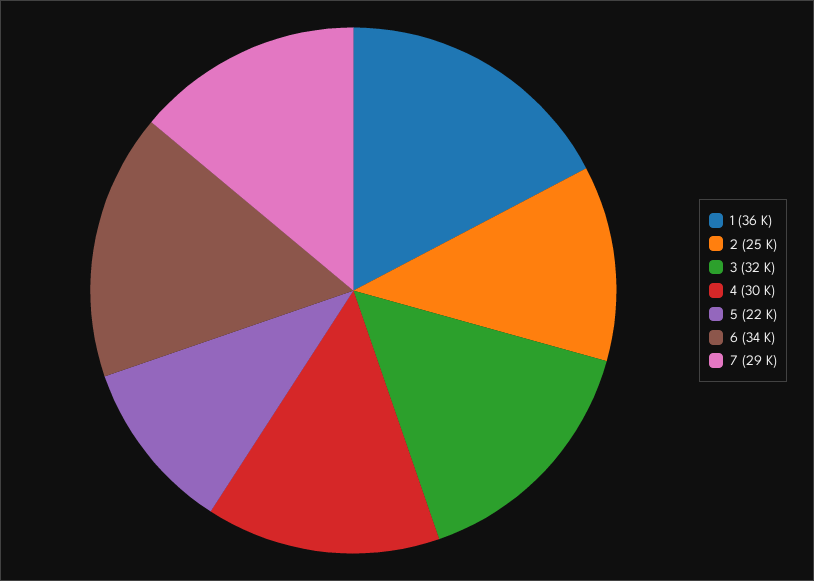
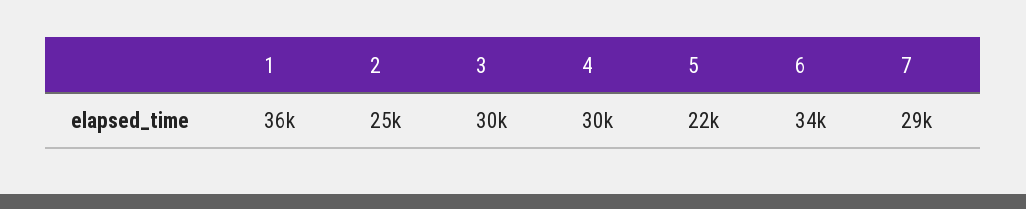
3: 32000 -> 30000

